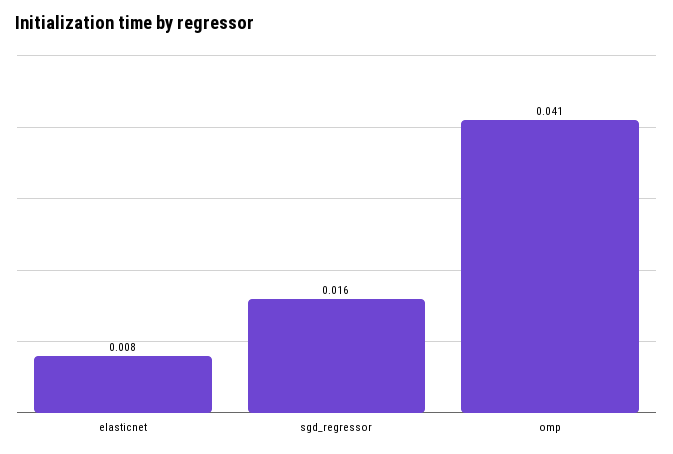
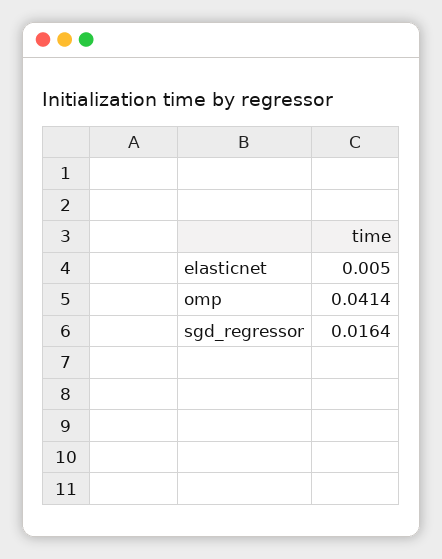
elasticnet: 0.008 -> 0.005

